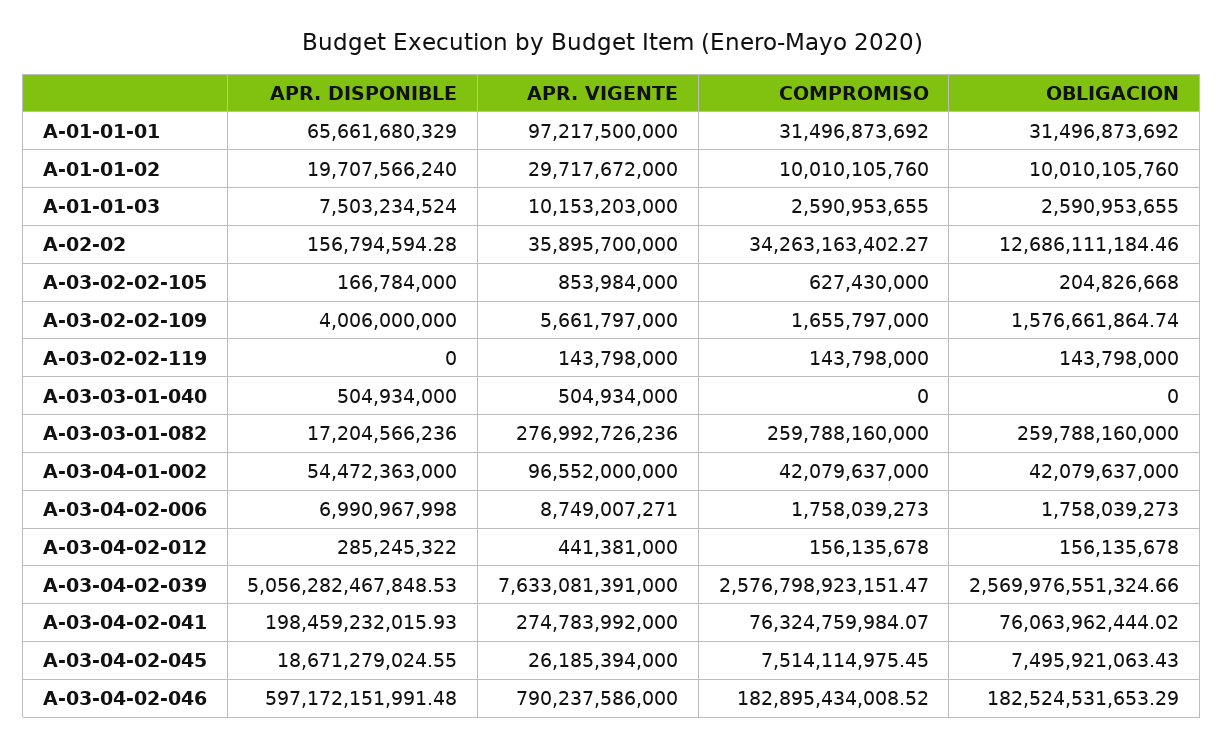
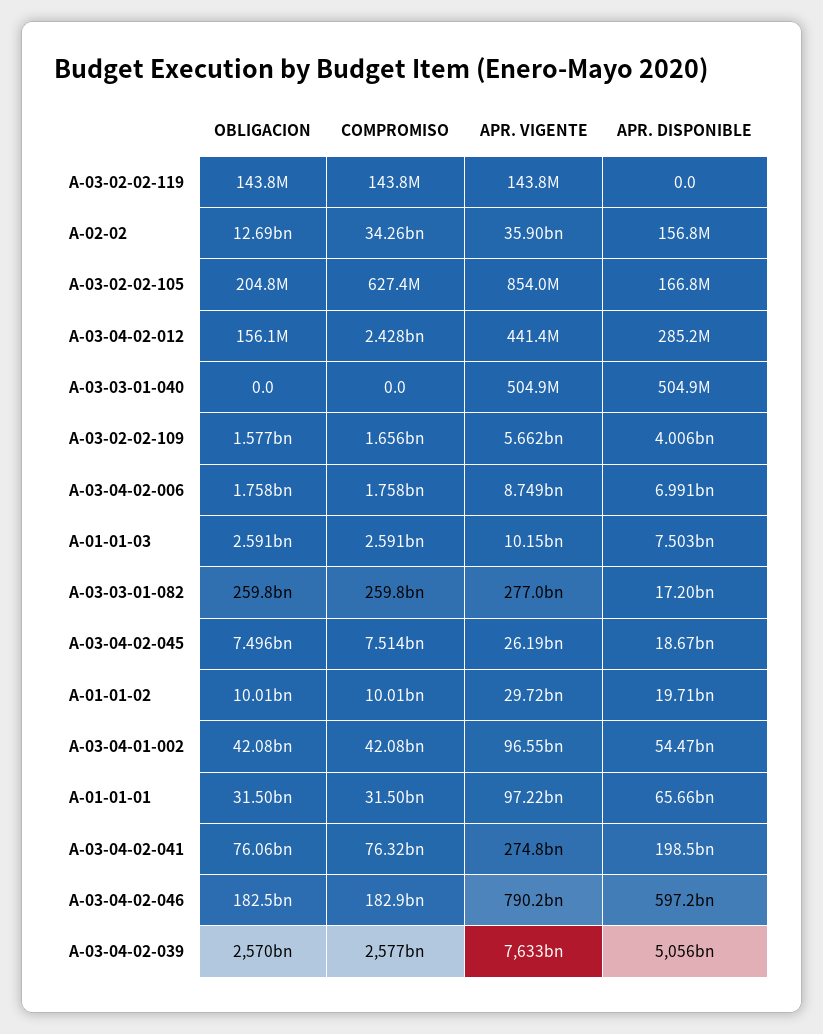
COMPROMISO, A-03-04-02-012: 156135678 -> 2428000000

